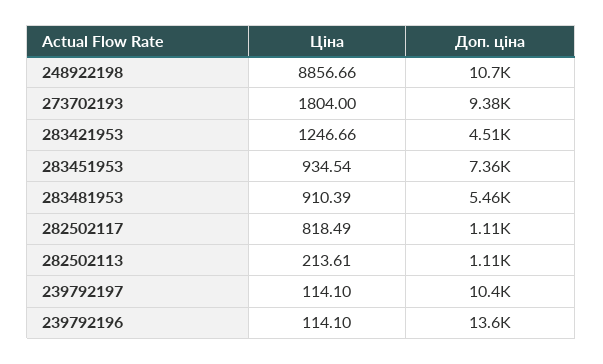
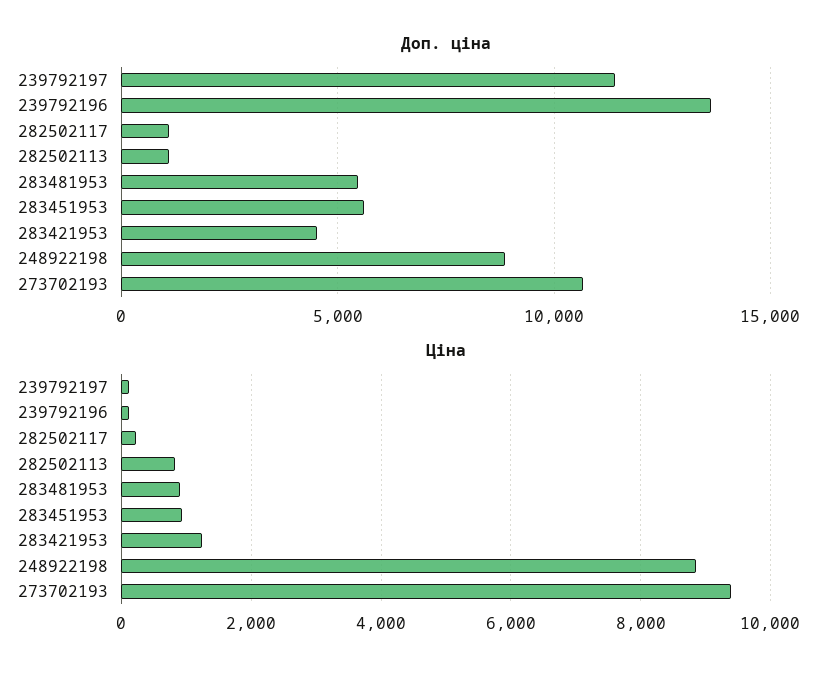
Доп. ціна, 248922198: 10700 -> 9000
Ціна, 273702193: 1804 -> 9400
Доп. ціна, 273702193: 9380 -> 10500
Доп. ціна, 283451953: 7360 -> 5500
Ціна, 282502117: 818.49 -> 200
Ціна, 282502113: 213.61 -> 800
Доп. ціна, 239792197: 10400 -> 11500

